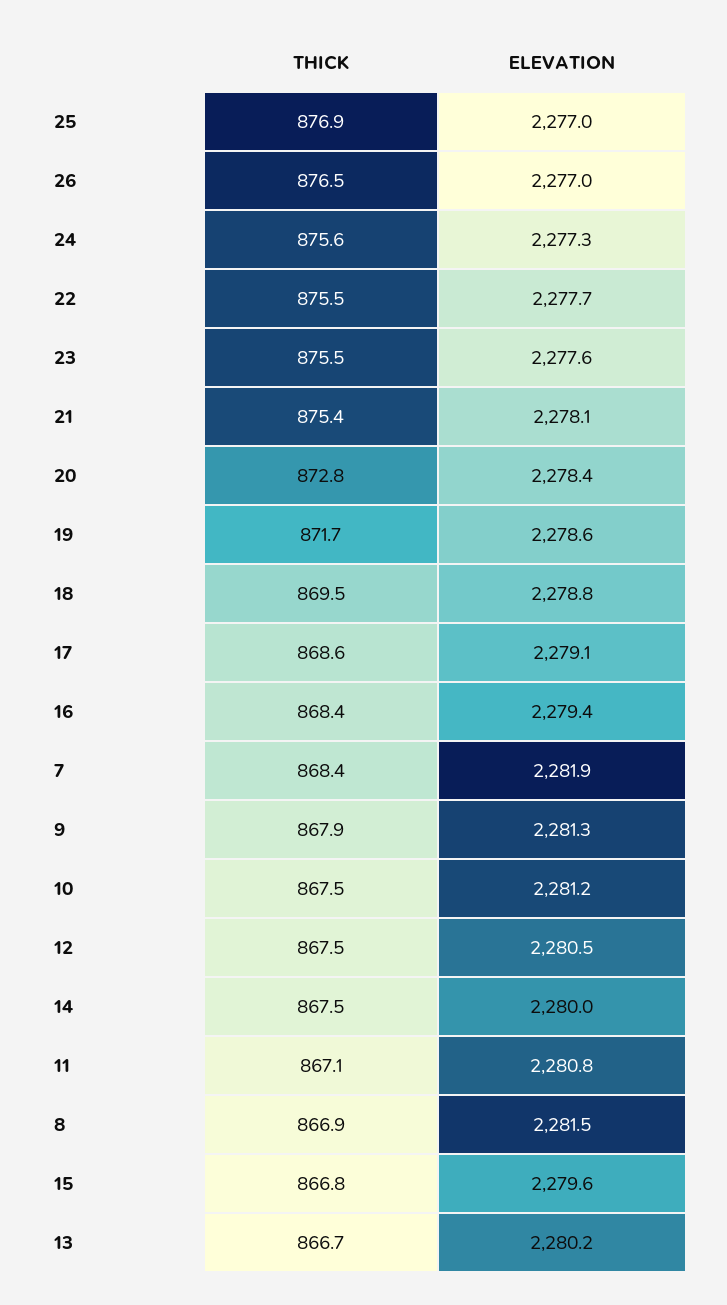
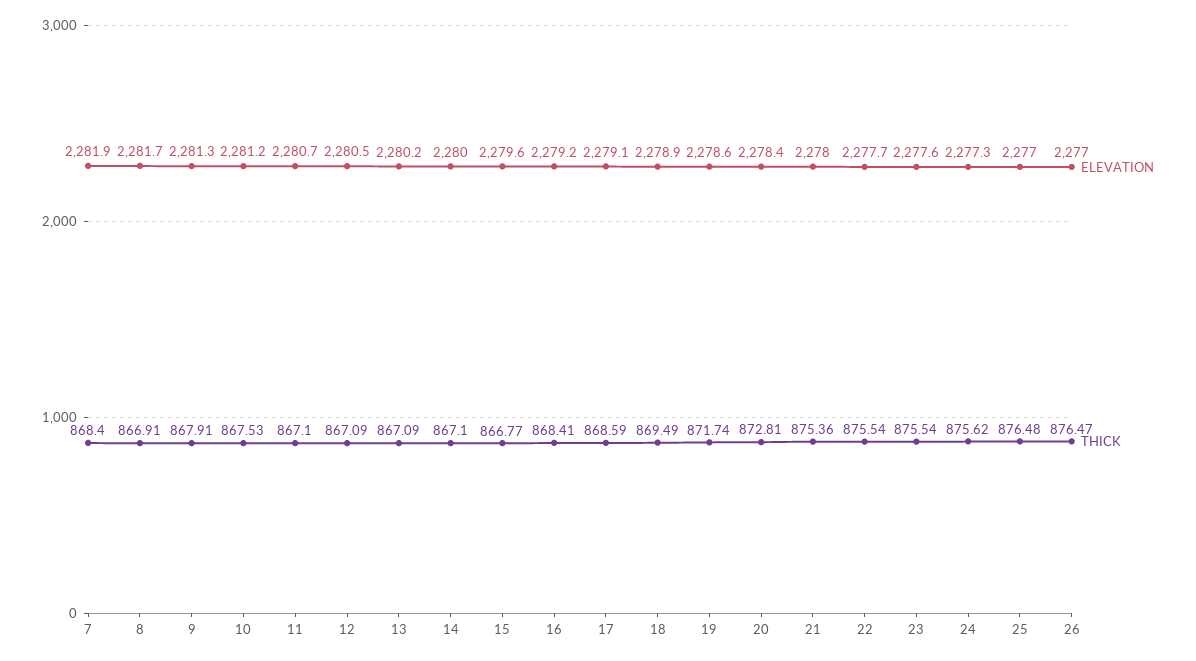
THICK, 25: 876.9 -> 876.48
ELEVATION, 21: 2278.1 -> 2278
ELEVATION, 18: 2278.8 -> 2278.9
ELEVATION, 16: 2279.4 -> 2279.2
THICK, 12: 867.5 -> 867.09
THICK, 14: 867.5 -> 867.1
ELEVATION, 11: 2280.8 -> 2280.7
ELEVATION, 8: 2281.5 -> 2281.7
THICK, 13: 866.7 -> 867.09

